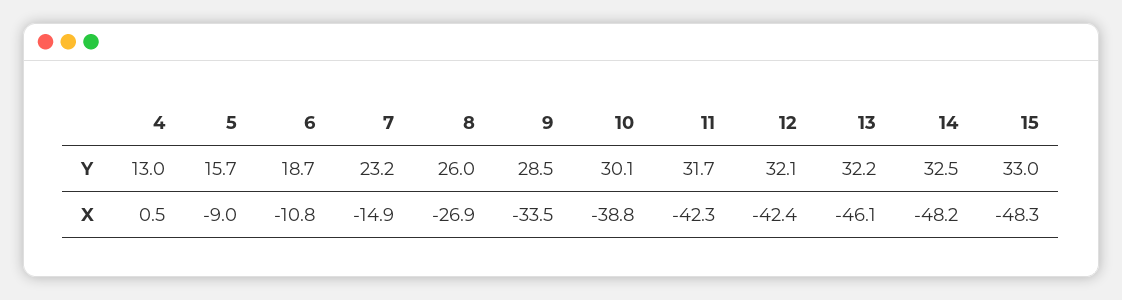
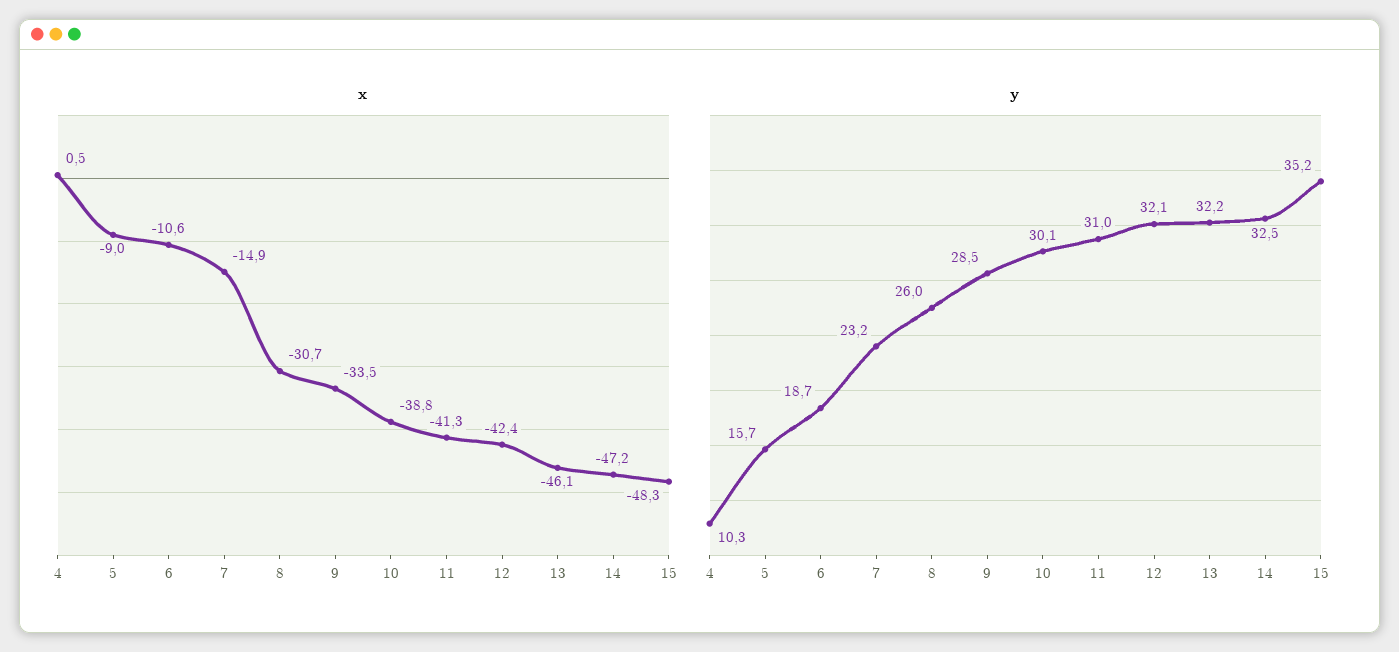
Y, 4: 13 -> 10.3
Y, 11: 31.7 -> 31
Y, 15: 33 -> 35.2
X, 6: -10.8 -> -10.6
X, 8: -26.9 -> -30.7
X, 11: -42.3 -> -41.3
X, 14: -48.2 -> -47.2

